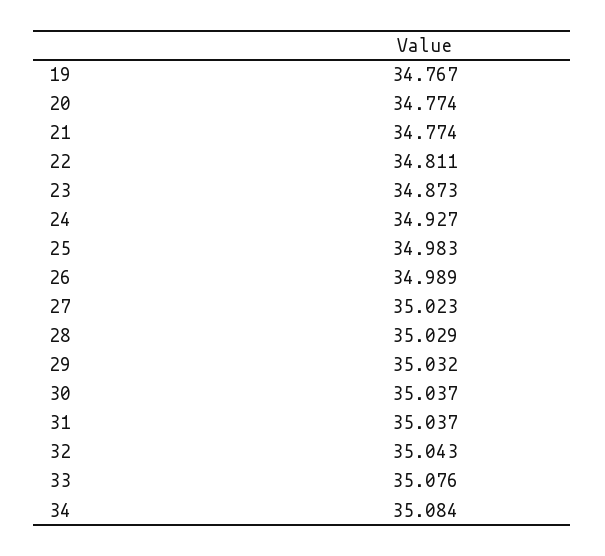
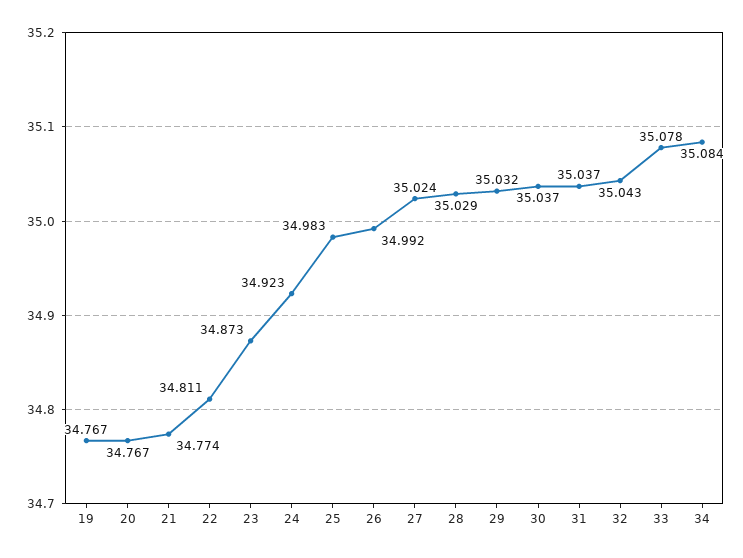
20: 34.774 -> 34.767
24: 34.927 -> 34.923
26: 34.989 -> 34.992
27: 35.023 -> 35.024
33: 35.076 -> 35.078

